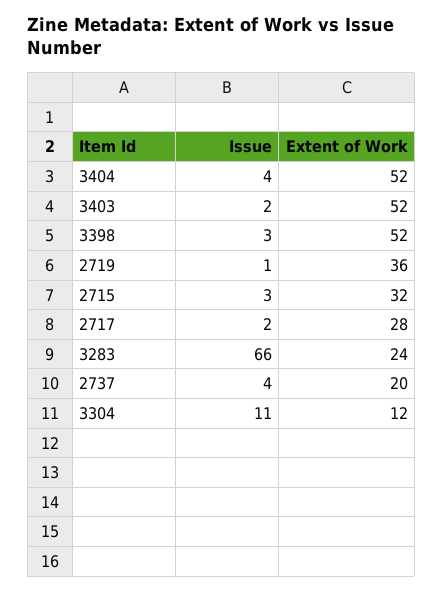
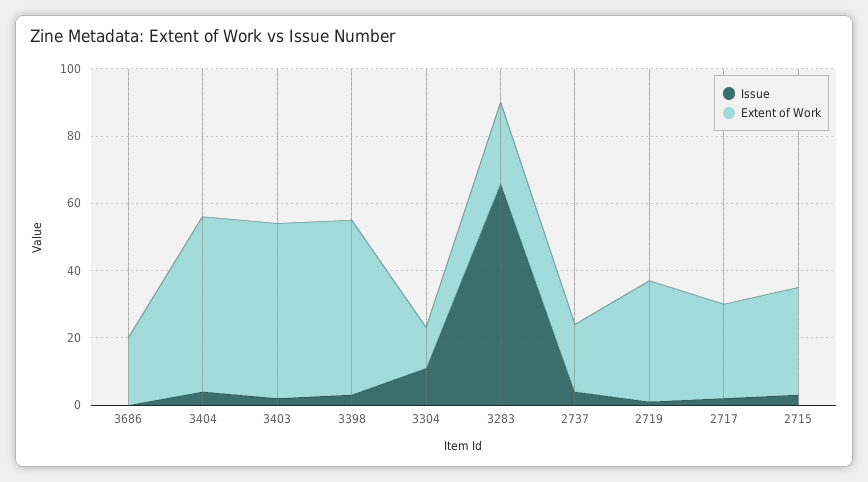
Issue, 3686: none -> 0
Extent of Work, 3686: none -> 20

